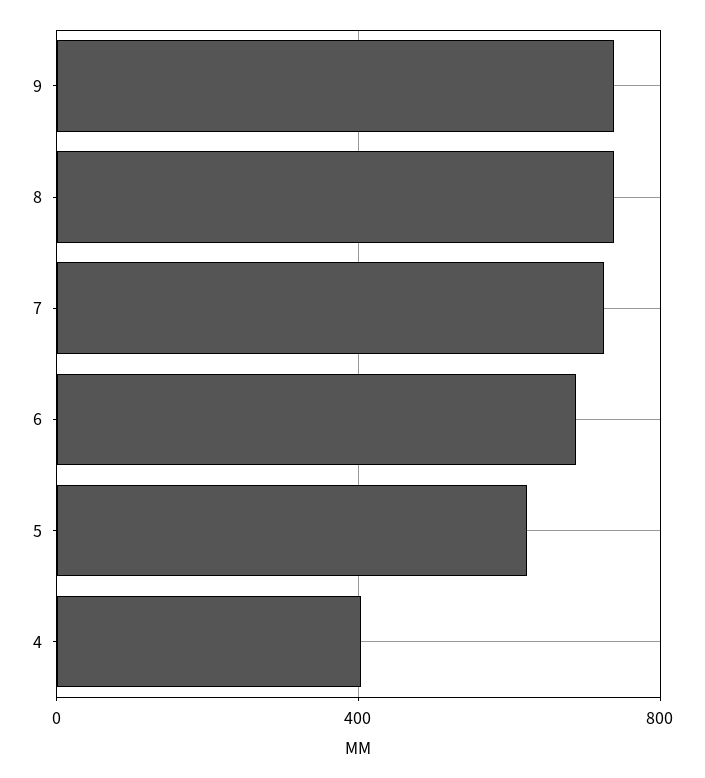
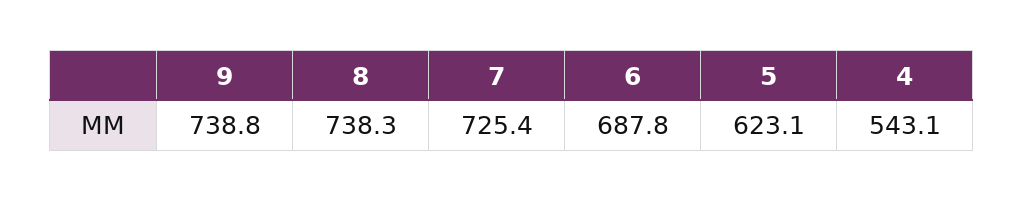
4: 400 -> 543.1

